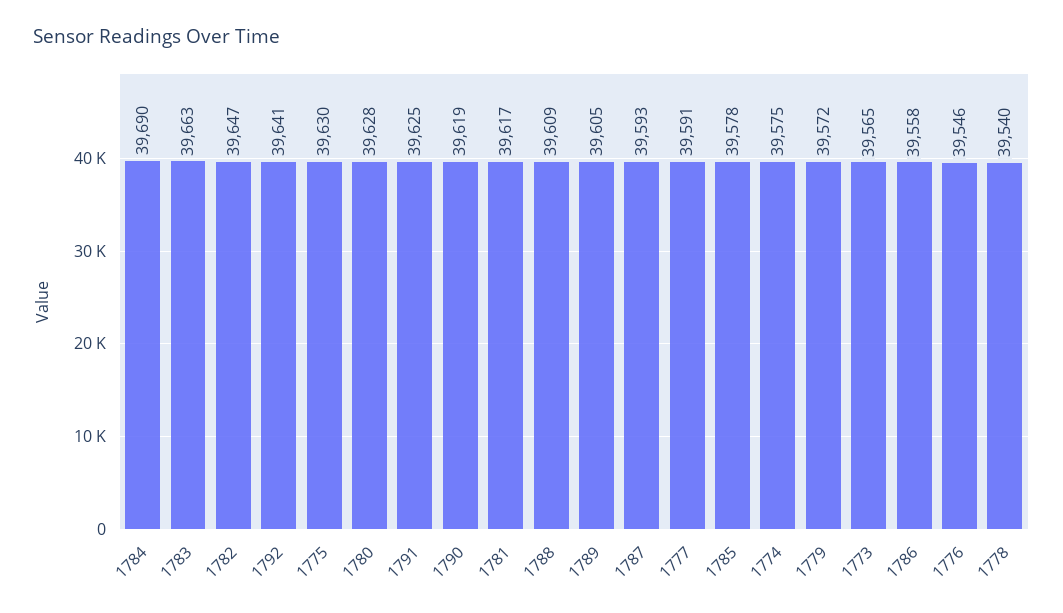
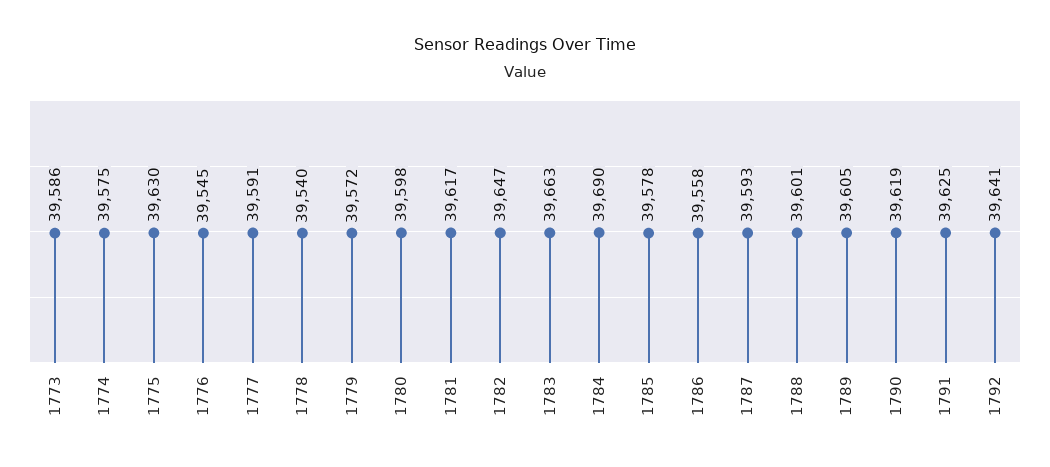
1780: 39628 -> 39598
1788: 39609 -> 39601
1773: 39565 -> 39586
1776: 39546 -> 39545

